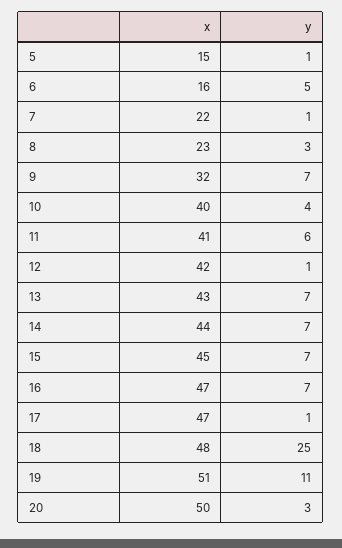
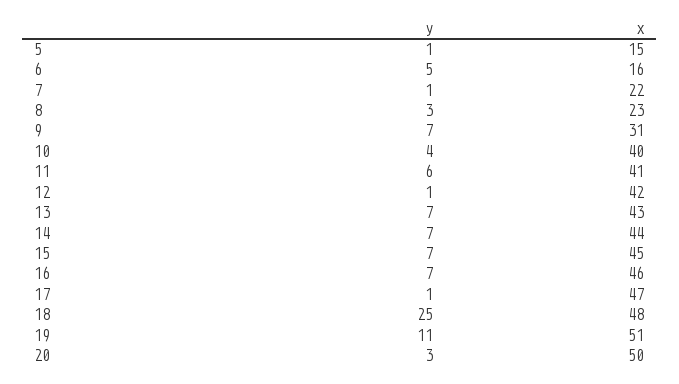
x, 9: 32 -> 31
x, 16: 47 -> 46

